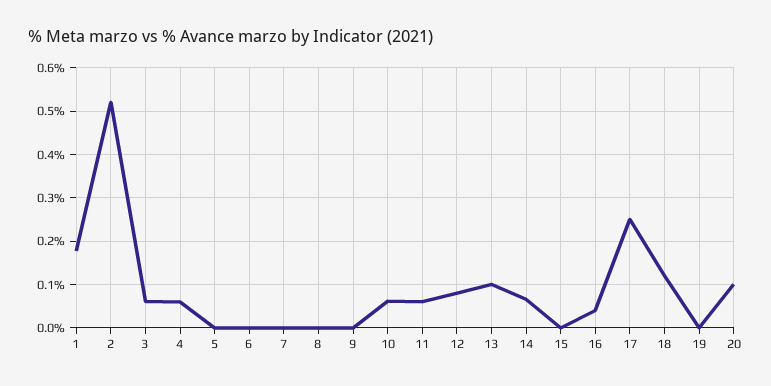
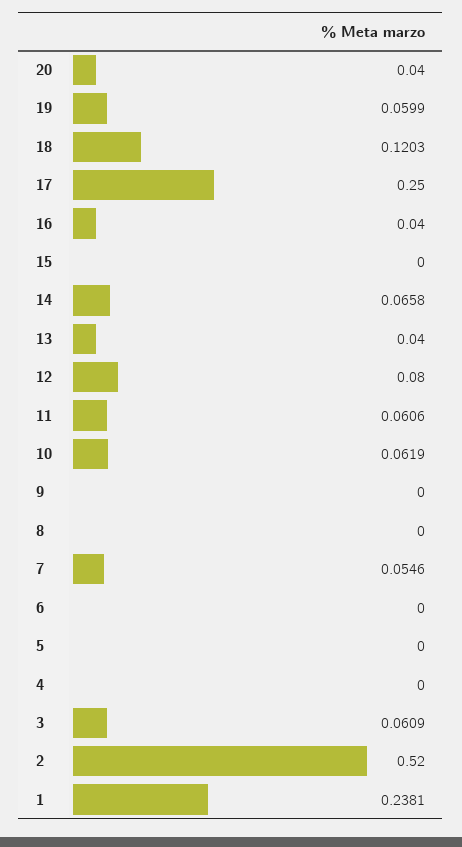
1: 0.18 -> 0.2381
4: 0.06 -> 0
7: 0 -> 0.0546
13: 0.1 -> 0.04
19: 0 -> 0.0599
20: 0.1 -> 0.04

